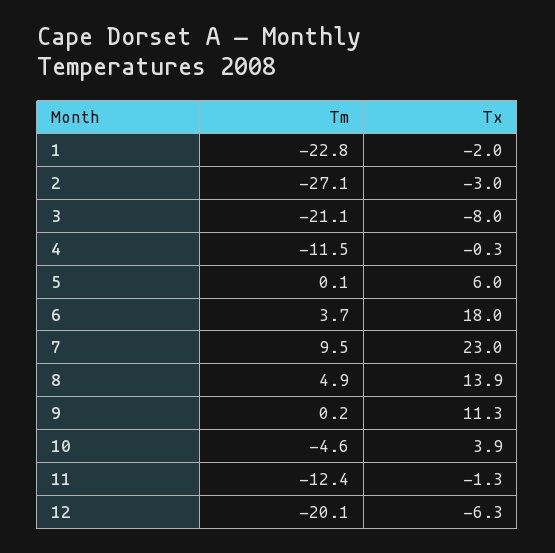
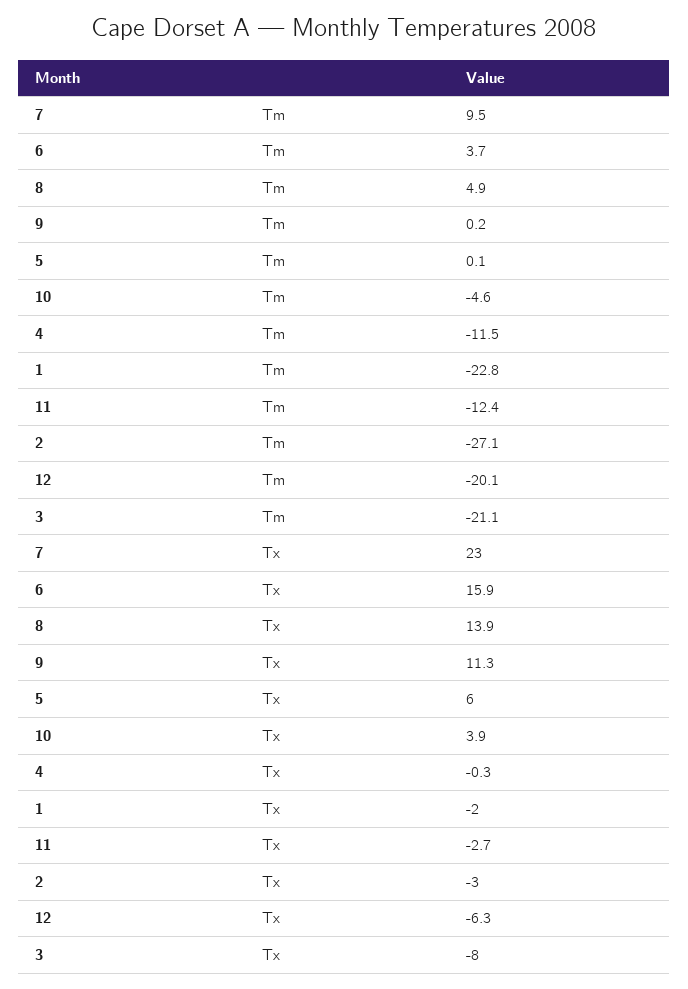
Tx, 6: 18 -> 15.9
Tx, 11: -1.3 -> -2.7

